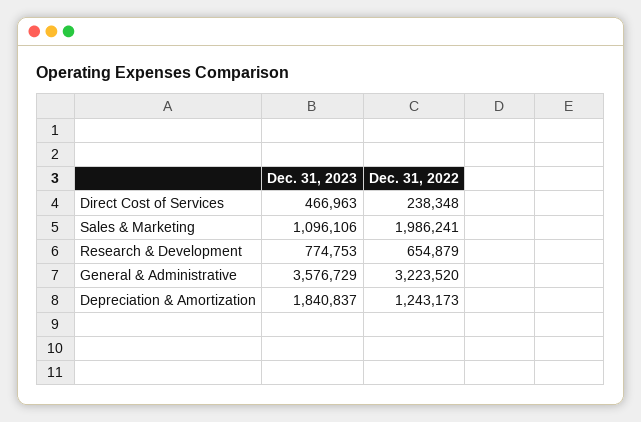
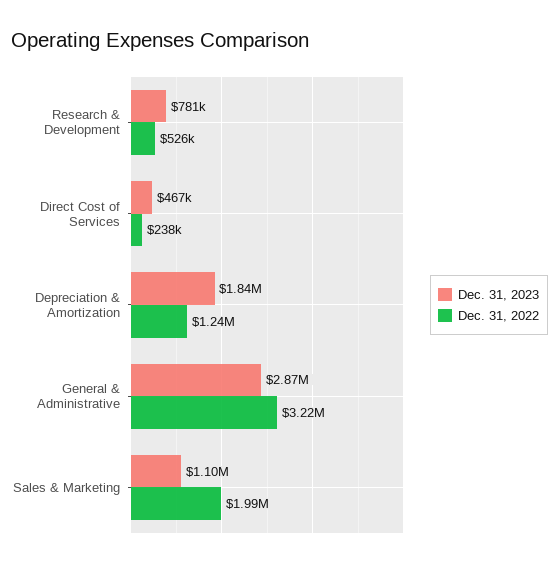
Dec. 31, 2023, Research & Development: 774753 -> 781000
Dec. 31, 2022, Research & Development: 654879 -> 526000
Dec. 31, 2023, General & Administrative: 3576729 -> 2870000

